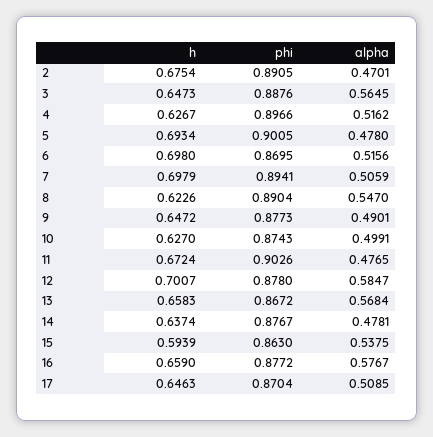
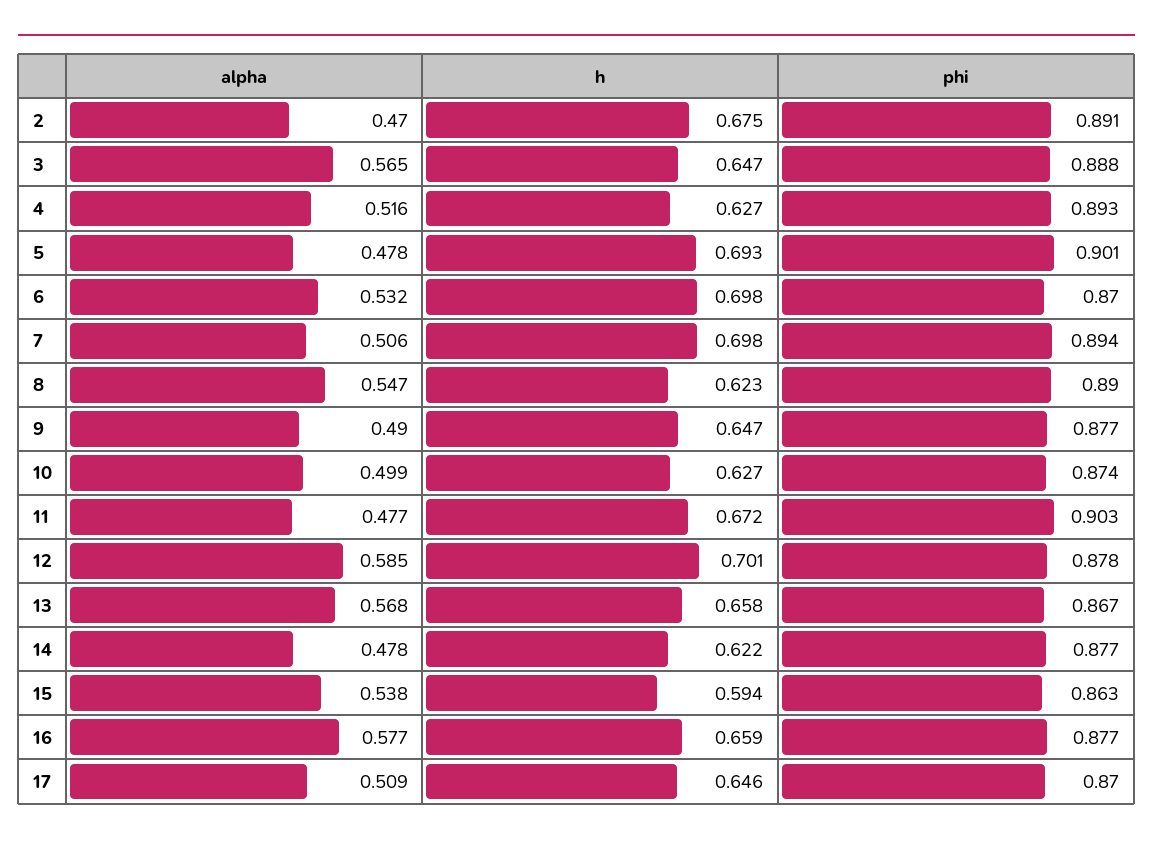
phi, 4: 0.8966 -> 0.893
alpha, 6: 0.5156 -> 0.532
h, 14: 0.6374 -> 0.622

